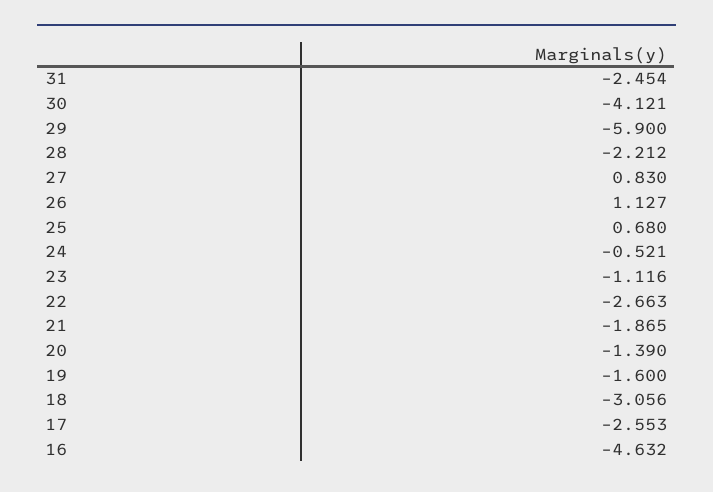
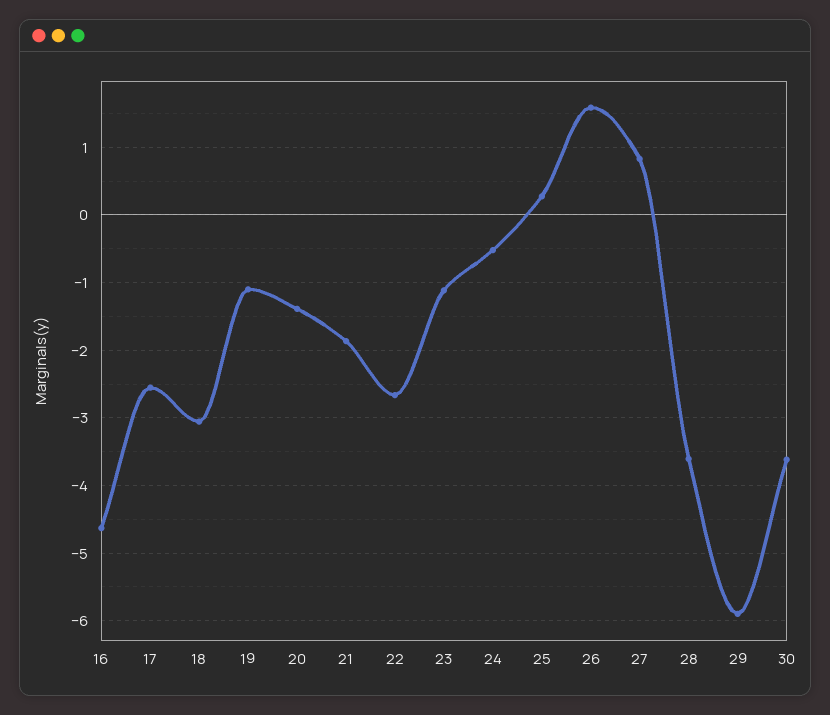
31: -2.454 -> none
30: -4.121 -> -3.6
28: -2.212 -> -3.6
26: 1.127 -> 1.6
25: 0.68 -> 0.3
19: -1.6 -> -1.1

